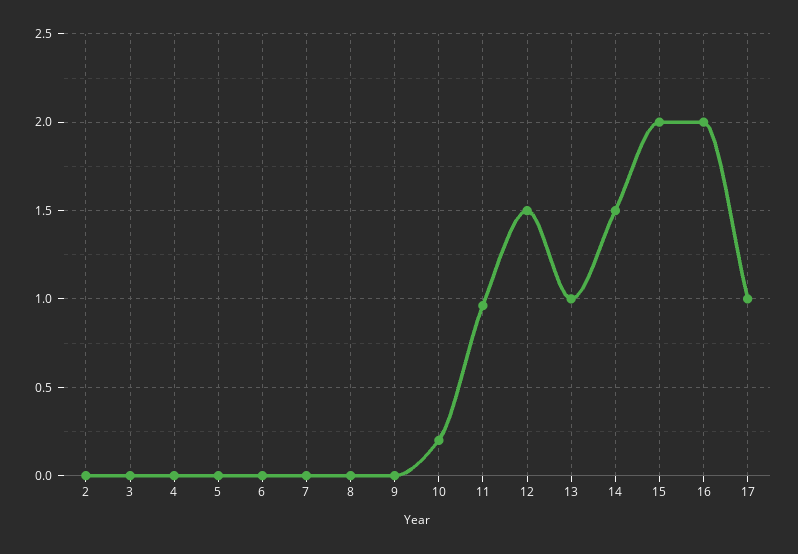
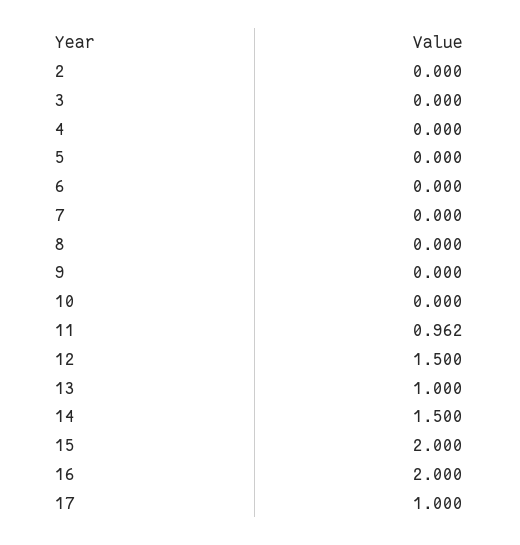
10: 0.2 -> 0

